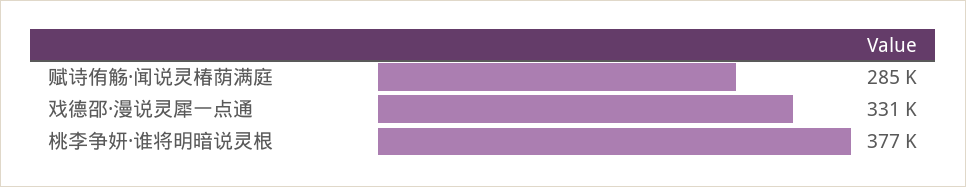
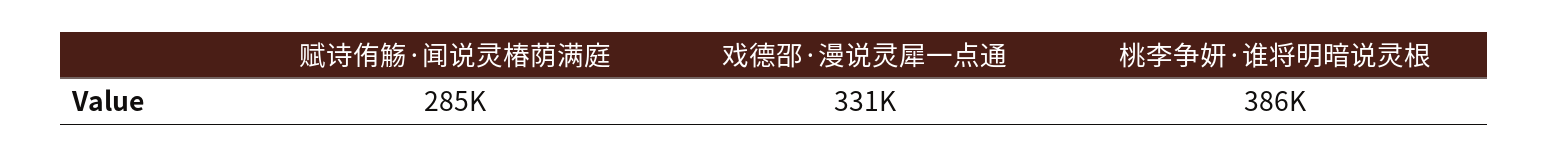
桃李争妍·谁将明暗说灵根: 377000 -> 386000

